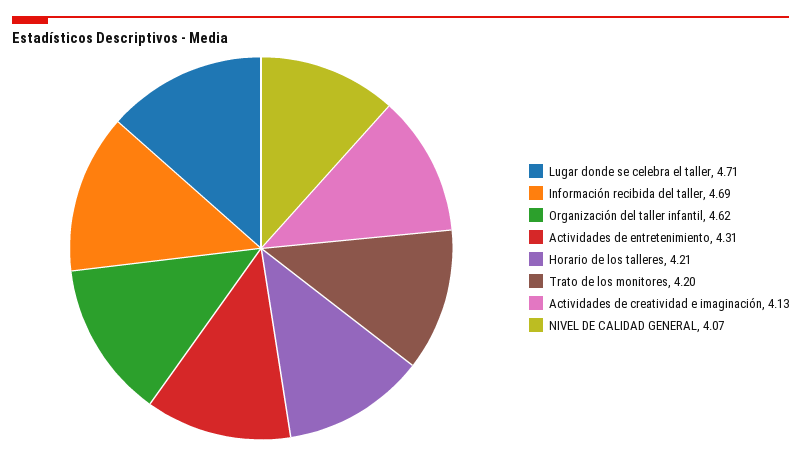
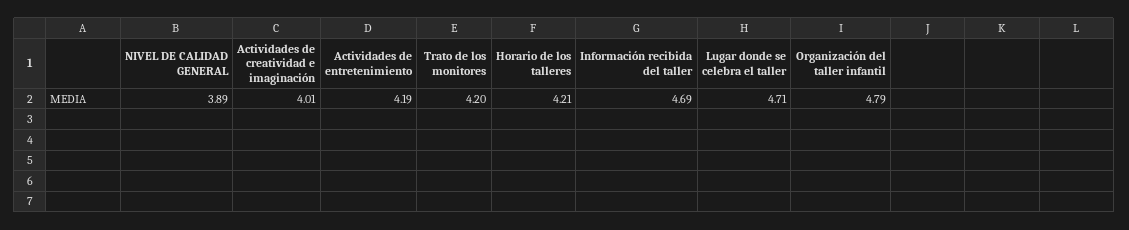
Organización del taller infantil: 4.62 -> 4.79
Actividades de entretenimiento: 4.31 -> 4.19
Actividades de creatividad e imaginación: 4.13 -> 4.01
NIVEL DE CALIDAD GENERAL: 4.07 -> 3.89

